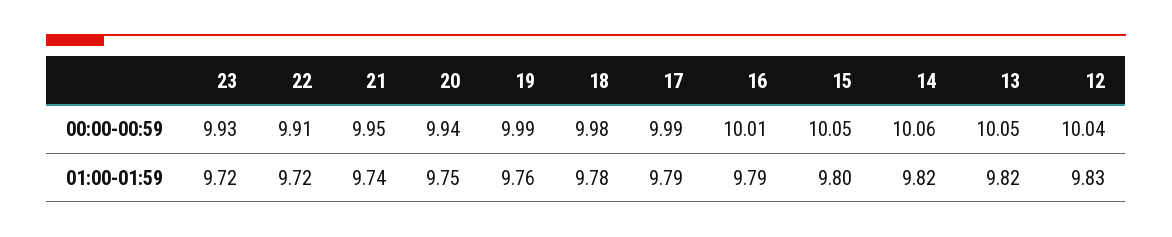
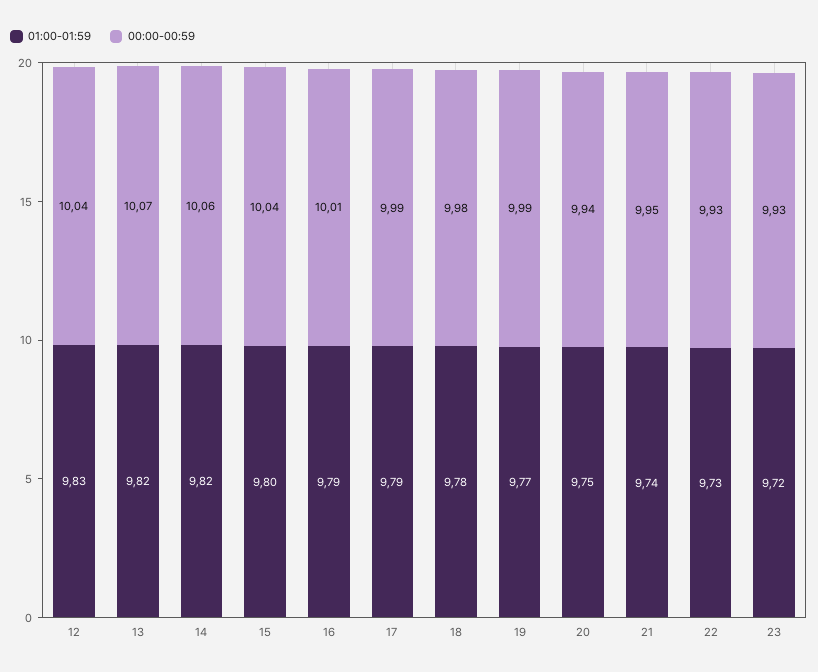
00:00-00:59, 22: 9.91 -> 9.93
00:00-00:59, 15: 10.05 -> 10.04
00:00-00:59, 13: 10.05 -> 10.07
01:00-01:59, 22: 9.72 -> 9.73
01:00-01:59, 19: 9.76 -> 9.77

